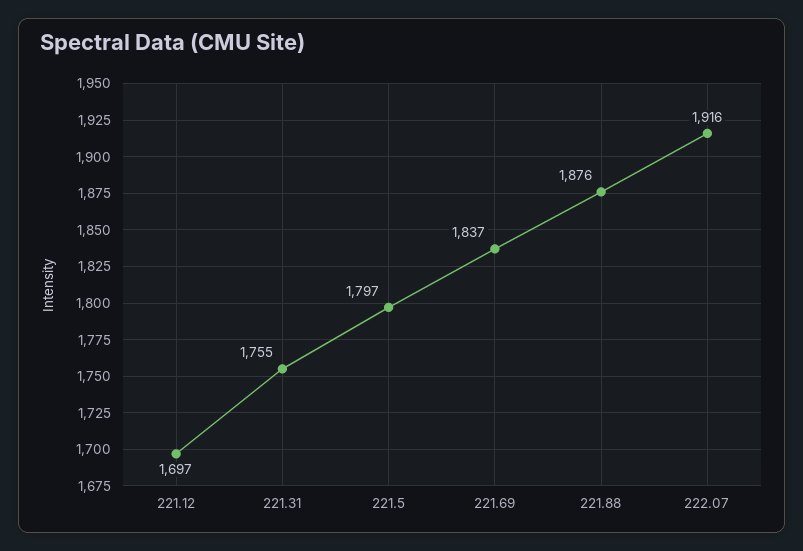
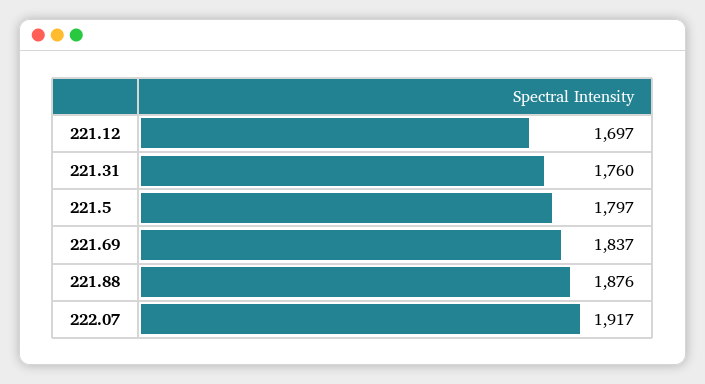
221.31: 1755 -> 1760
222.07: 1916 -> 1917

